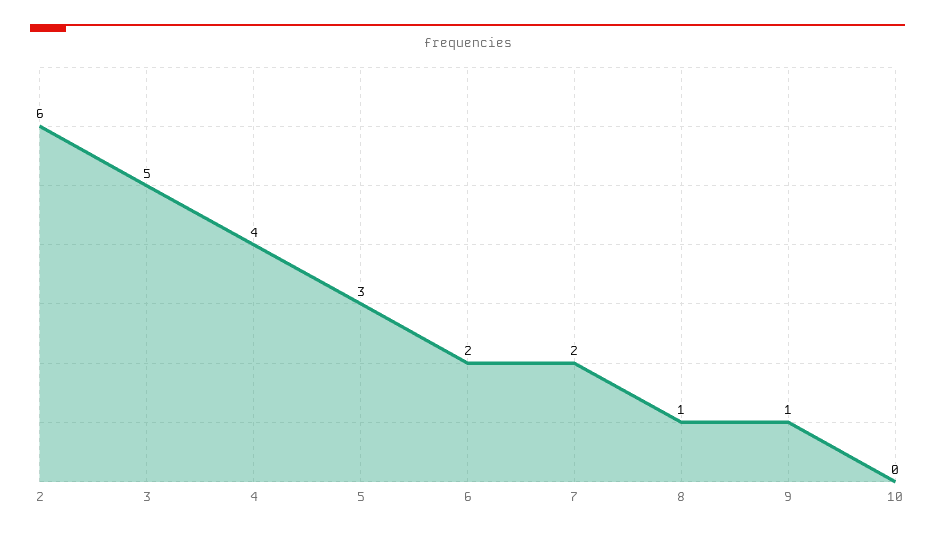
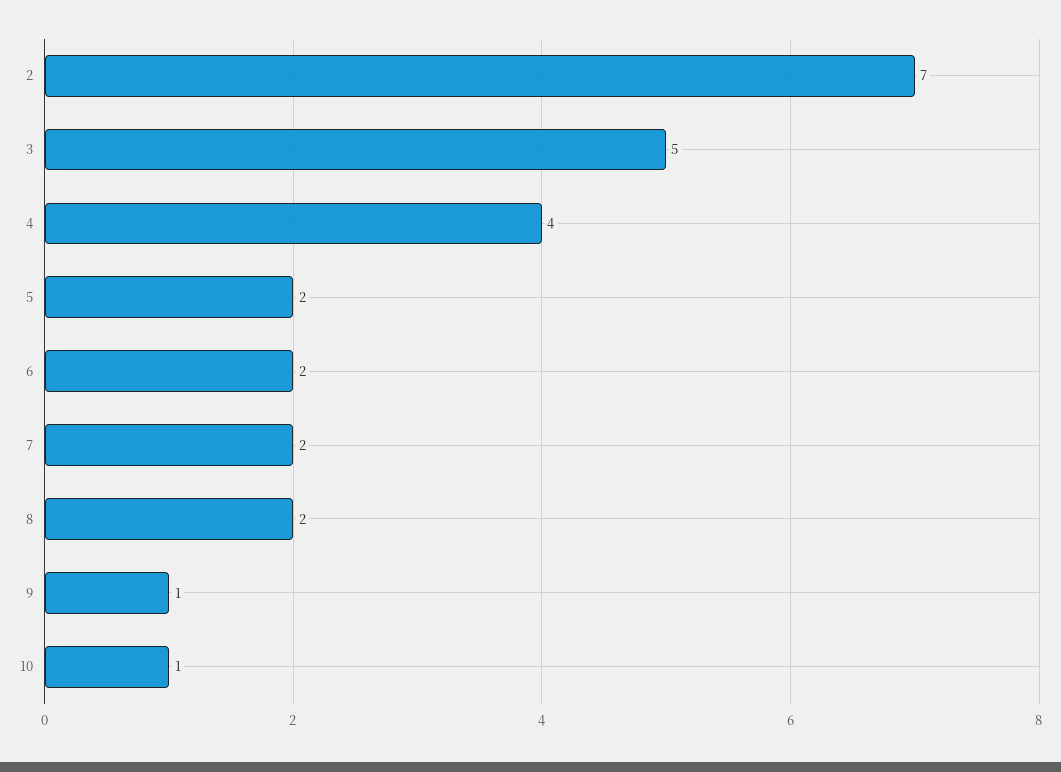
2: 6 -> 7
5: 3 -> 2
8: 1 -> 2
10: 0 -> 1

